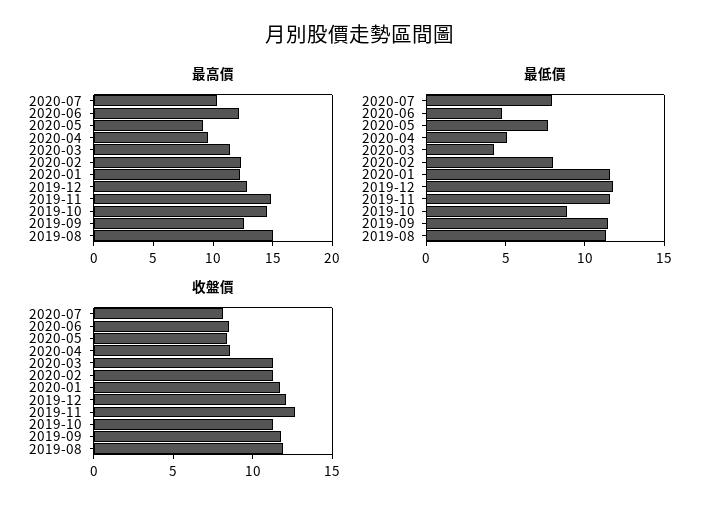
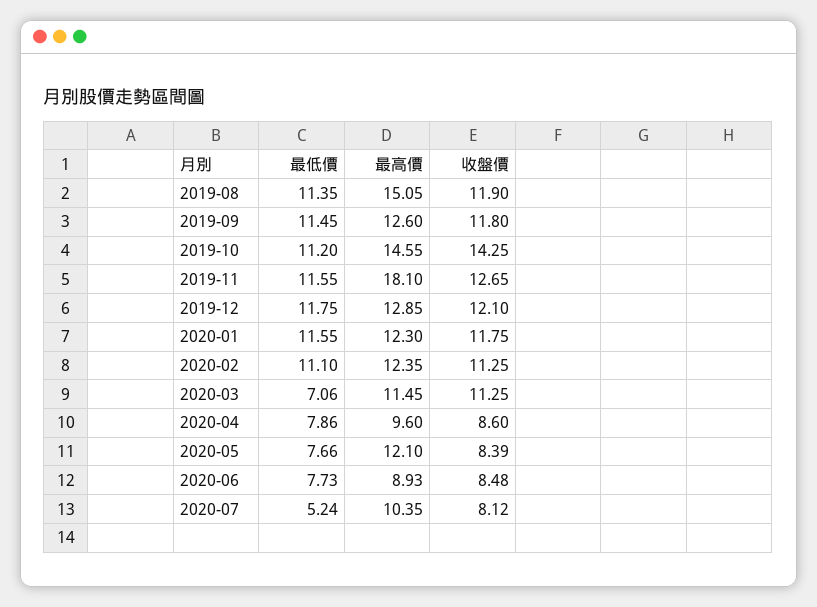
最高價, 2020-06: 12 -> 8.93
最高價, 2020-05: 9 -> 12.1
最高價, 2019-11: 15 -> 18.1
最低價, 2020-07: 8 -> 5.24
最低價, 2020-06: 5 -> 7.73
最低價, 2020-04: 5 -> 7.86
最低價, 2020-03: 4 -> 7.06
最低價, 2020-02: 8 -> 11.1
最低價, 2019-10: 9 -> 11.2
收盤價, 2019-10: 11 -> 14.25

